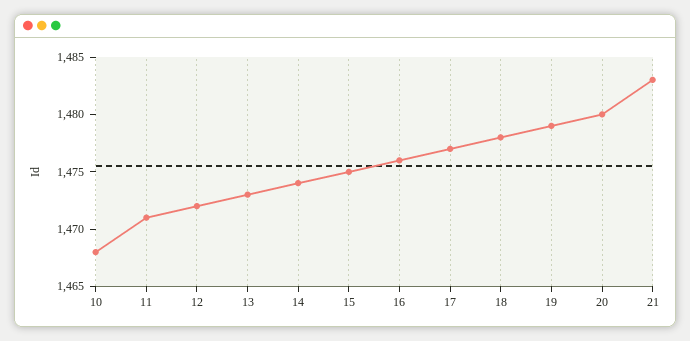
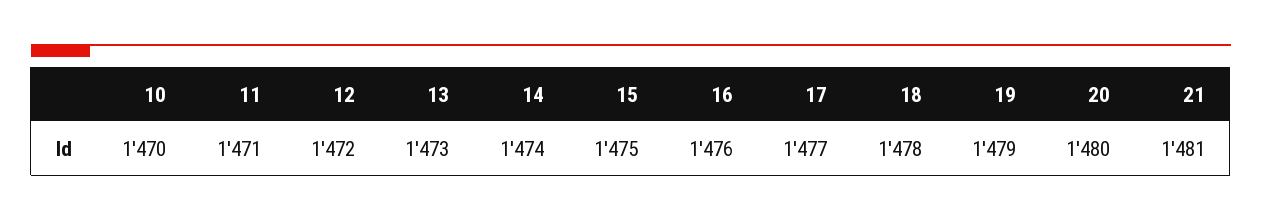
10: 1468 -> 1470
21: 1483 -> 1481

